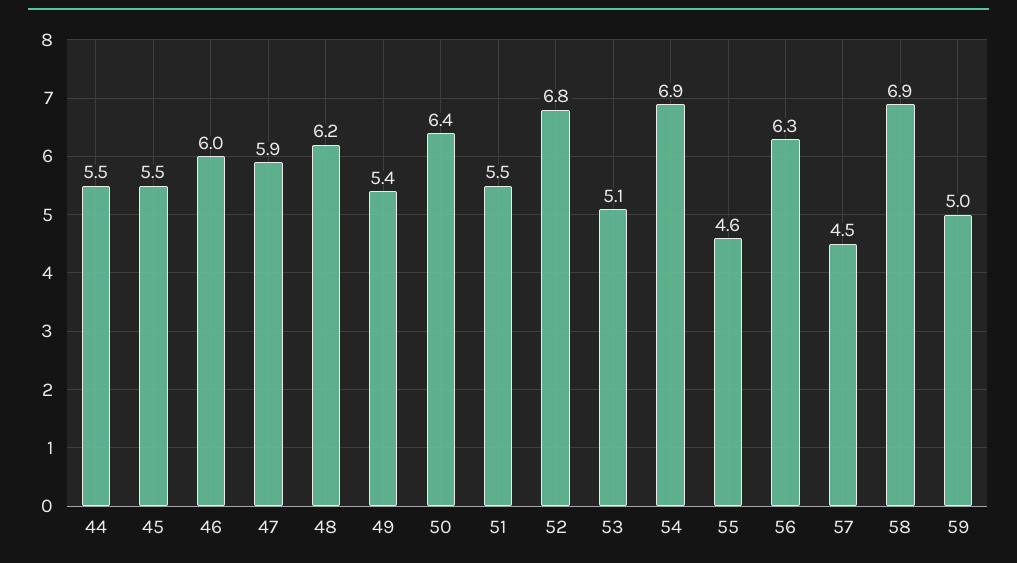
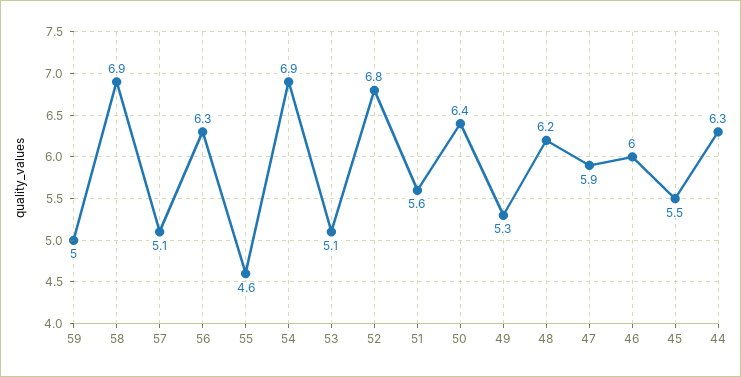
44: 5.5 -> 6.3
49: 5.4 -> 5.3
51: 5.5 -> 5.6
57: 4.5 -> 5.1

